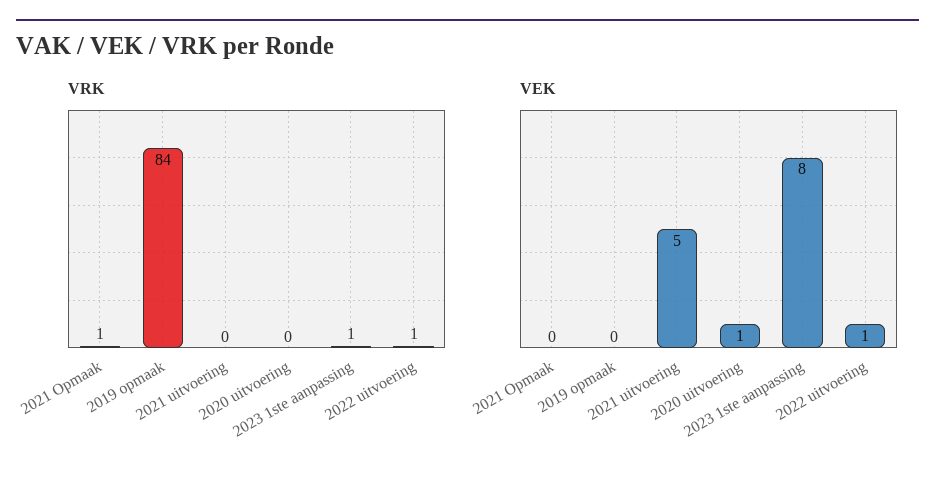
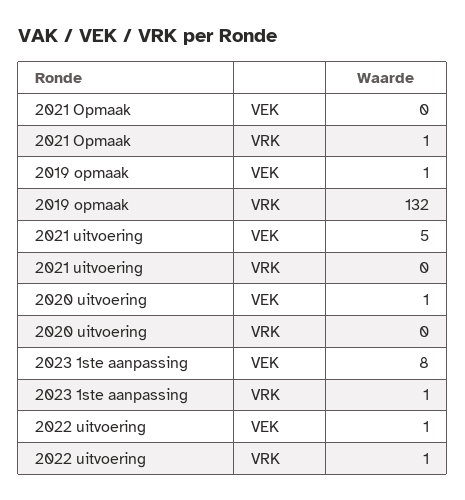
VRK, 2019 opmaak: 84 -> 132
VEK, 2019 opmaak: 0 -> 1

